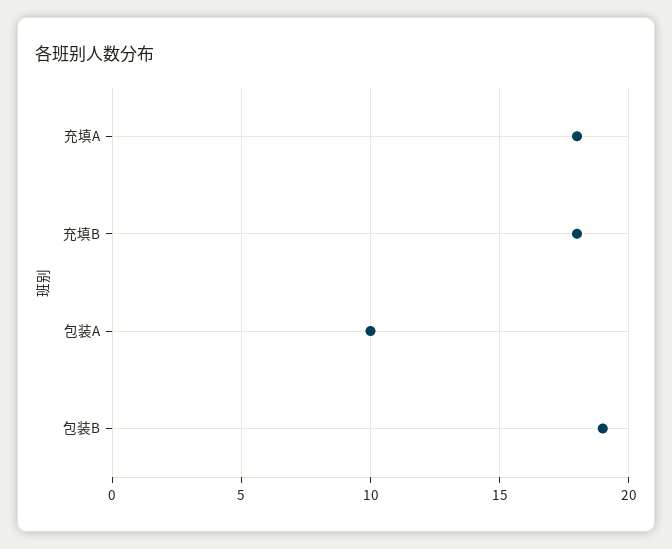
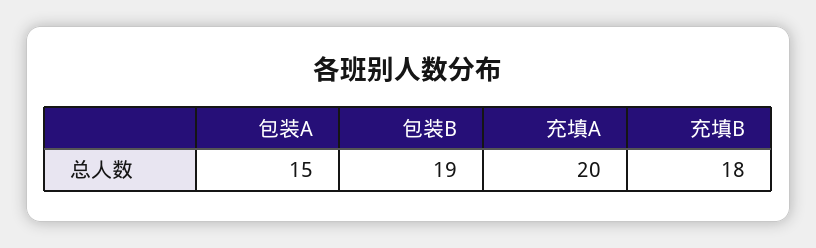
充填A: 18 -> 20
包装A: 10 -> 15

